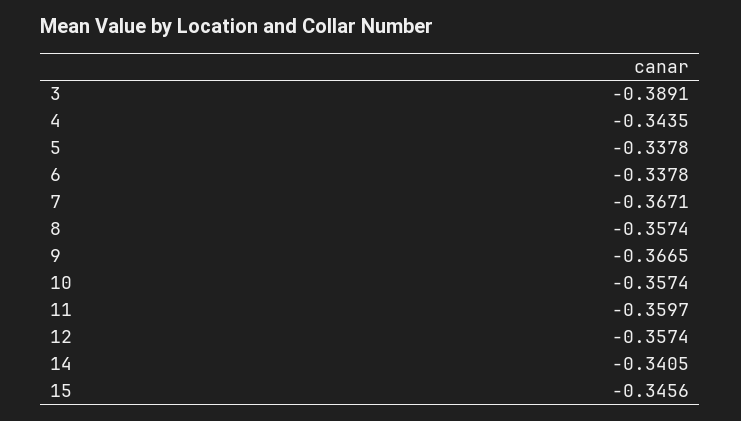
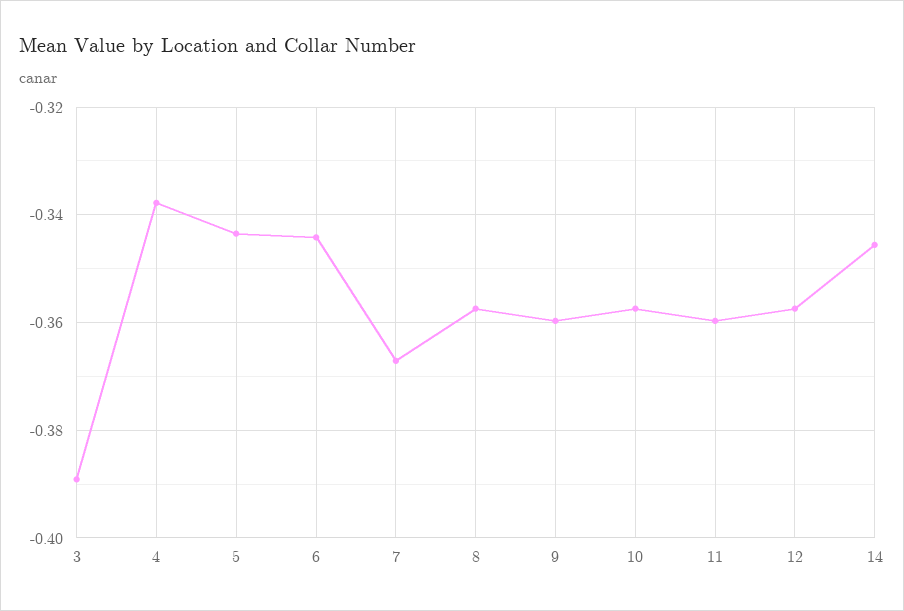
4: -0.3435 -> -0.338
5: -0.3378 -> -0.344
6: -0.3378 -> -0.344
9: -0.3665 -> -0.36
14: -0.3405 -> -0.346
15: -0.3456 -> none

